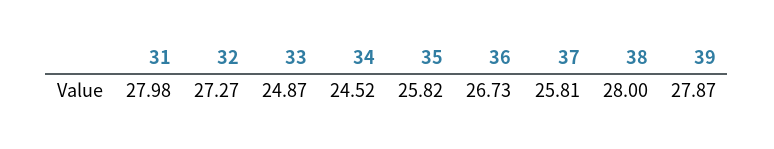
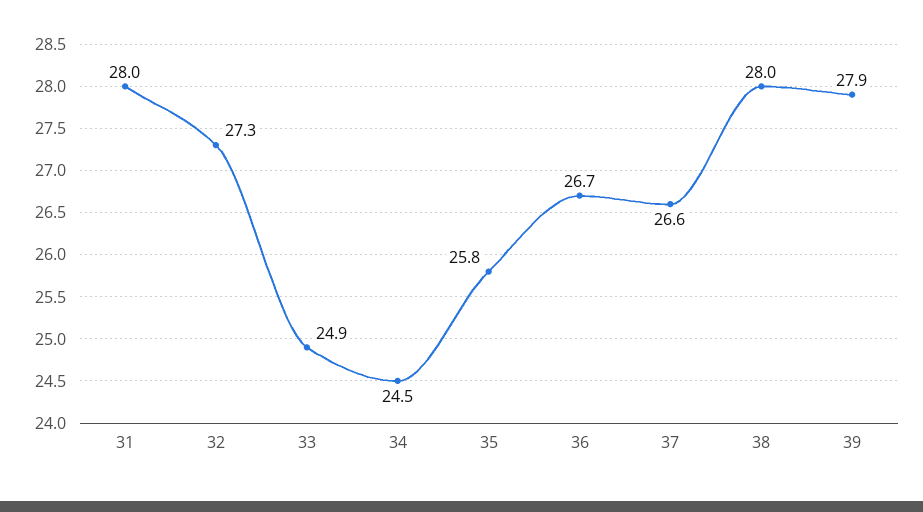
37: 25.81 -> 26.6

